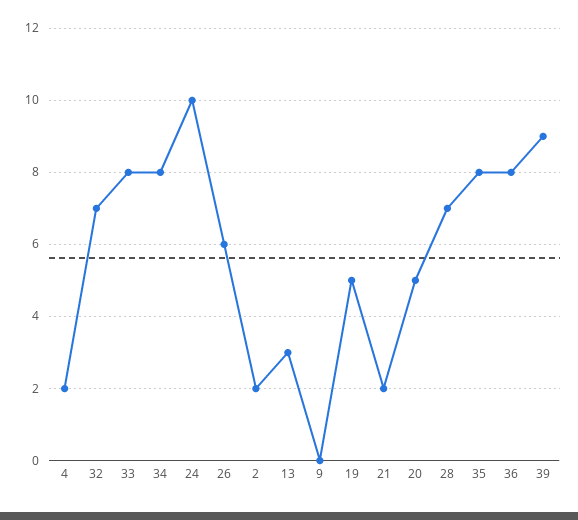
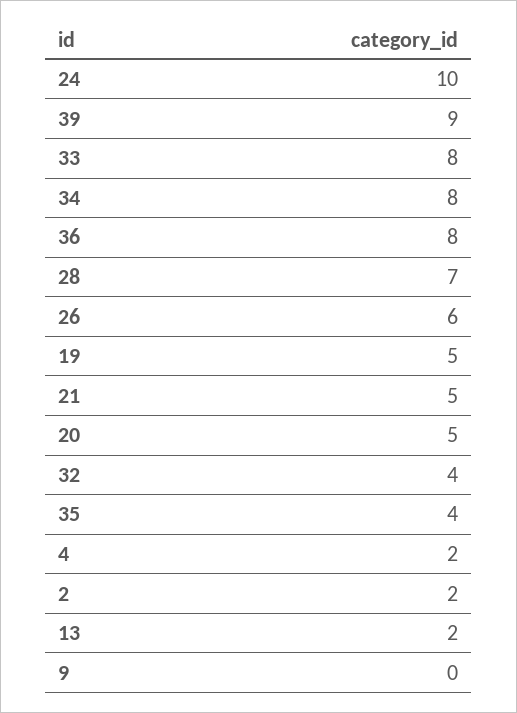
32: 7 -> 4
13: 3 -> 2
21: 2 -> 5
35: 8 -> 4

